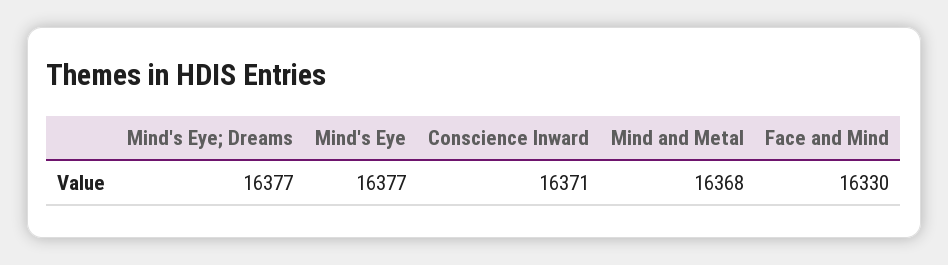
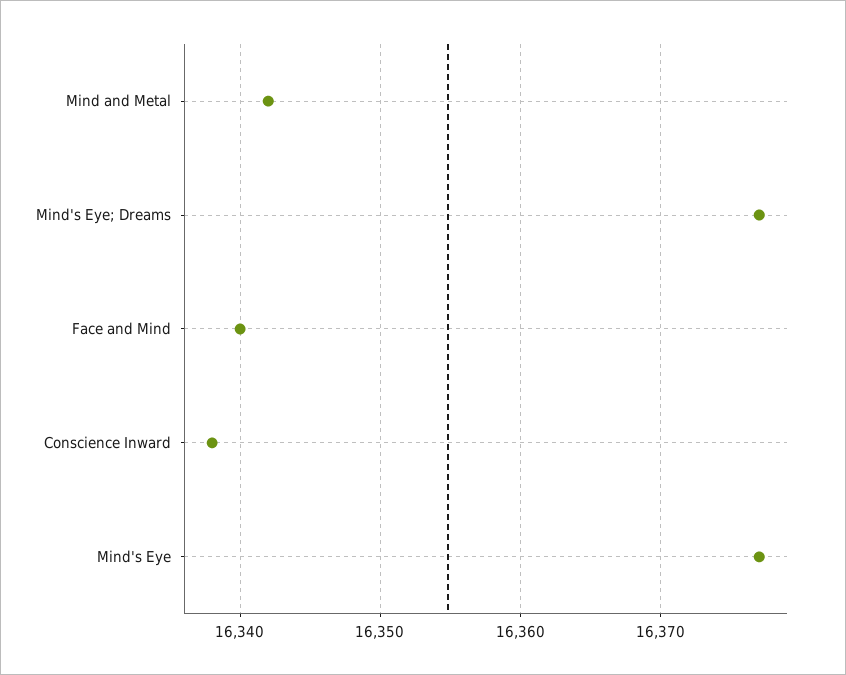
Conscience Inward: 16371 -> 16338
Mind and Metal: 16368 -> 16342
Face and Mind: 16330 -> 16340

